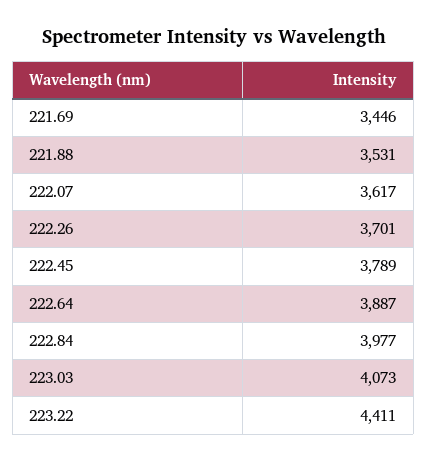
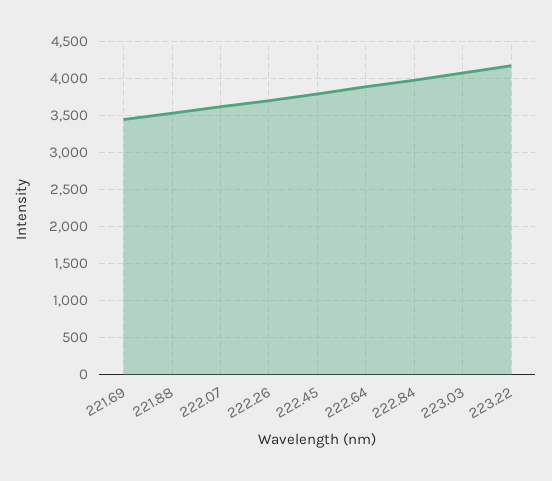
223.22: 4411 -> 4200

